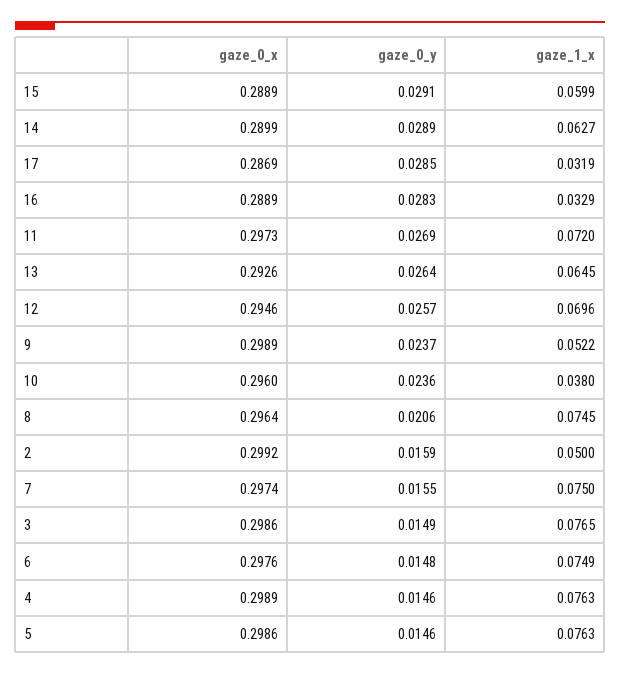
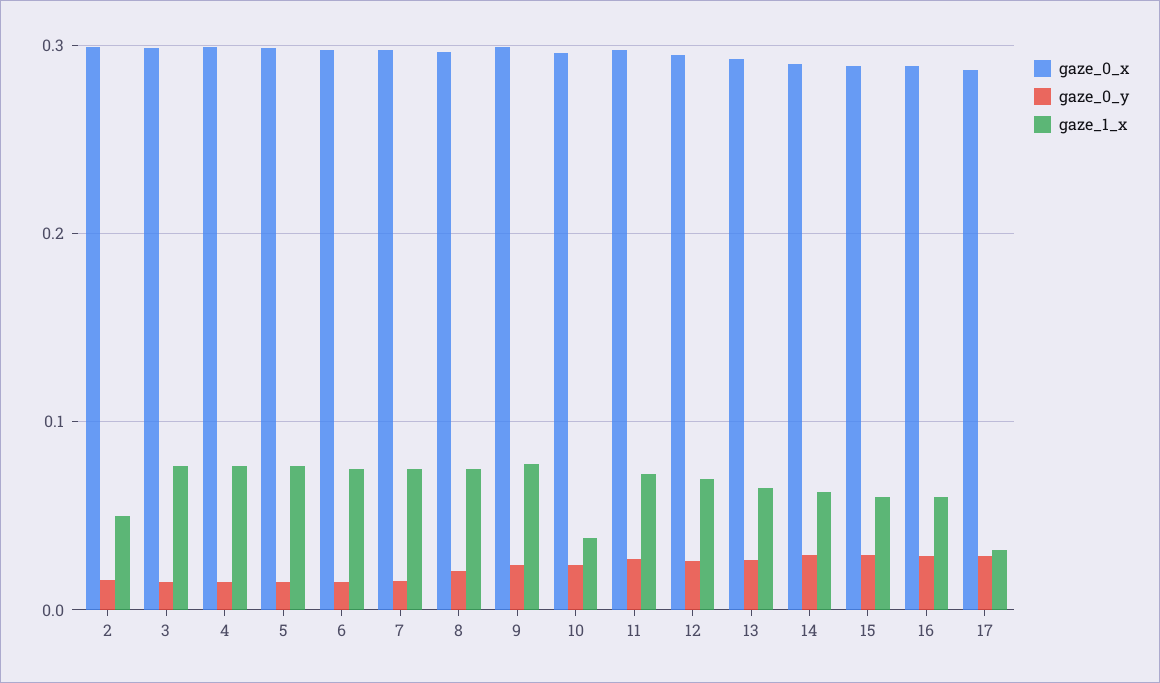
gaze_1_x, 16: 0.0329 -> 0.06
gaze_1_x, 9: 0.0522 -> 0.08

